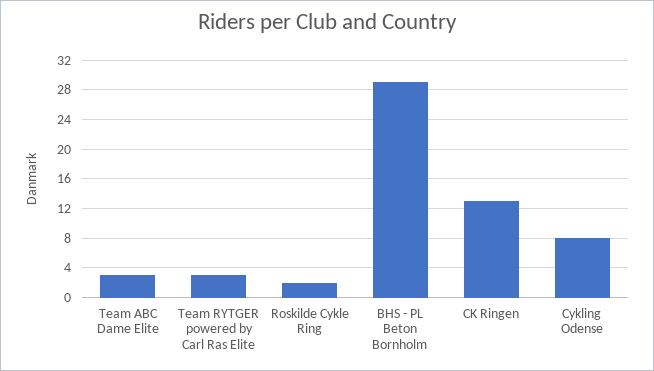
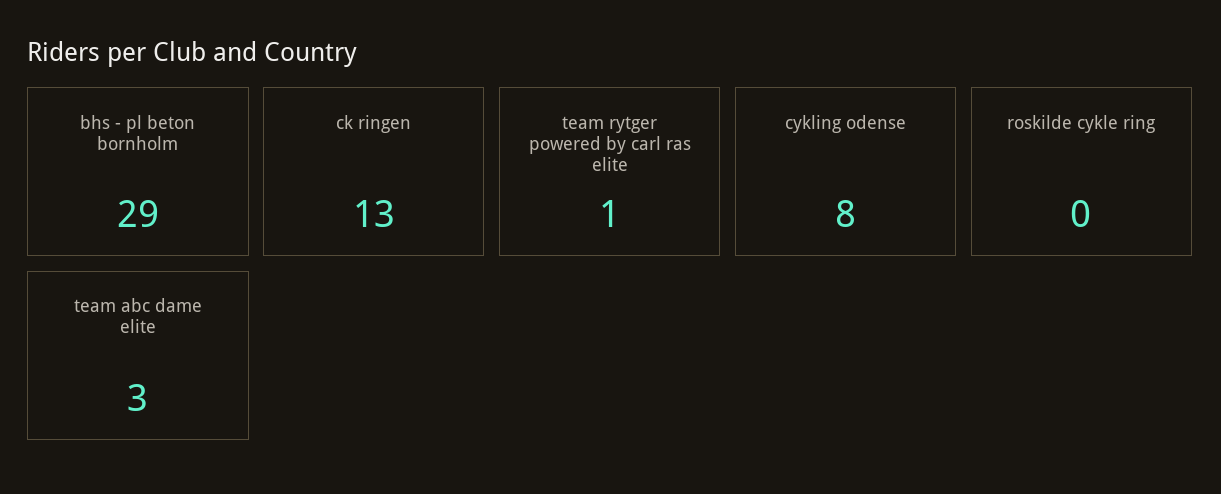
Team RYTGER powered by Carl Ras Elite: 3 -> 1
Roskilde Cykle Ring: 2 -> 0

